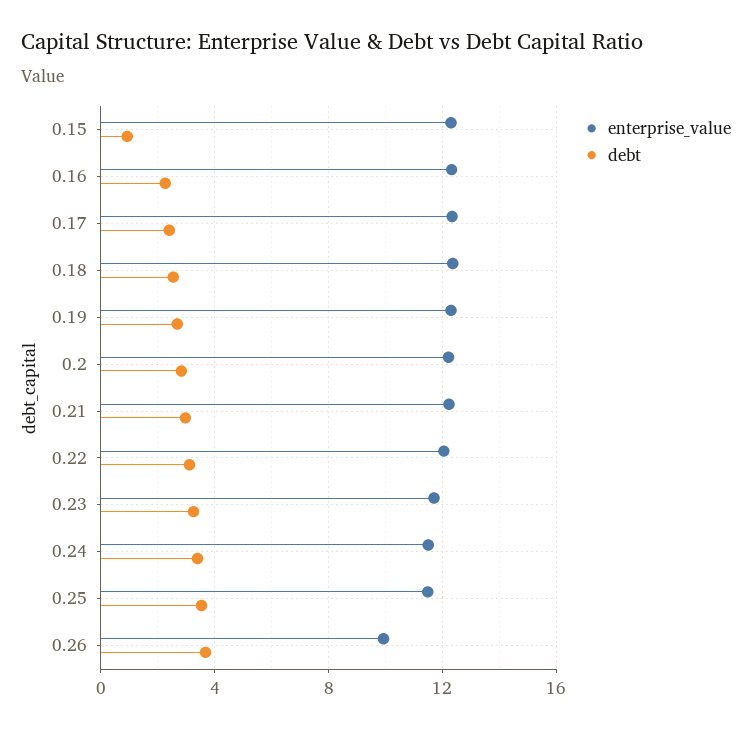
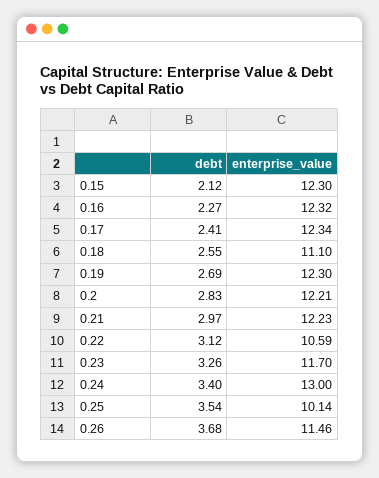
debt, 0.15: 1 -> 2.12
enterprise_value, 0.18: 12.5 -> 11.1
enterprise_value, 0.22: 12 -> 10.59
enterprise_value, 0.24: 11.5 -> 13
enterprise_value, 0.25: 11.5 -> 10.14
enterprise_value, 0.26: 10 -> 11.46

